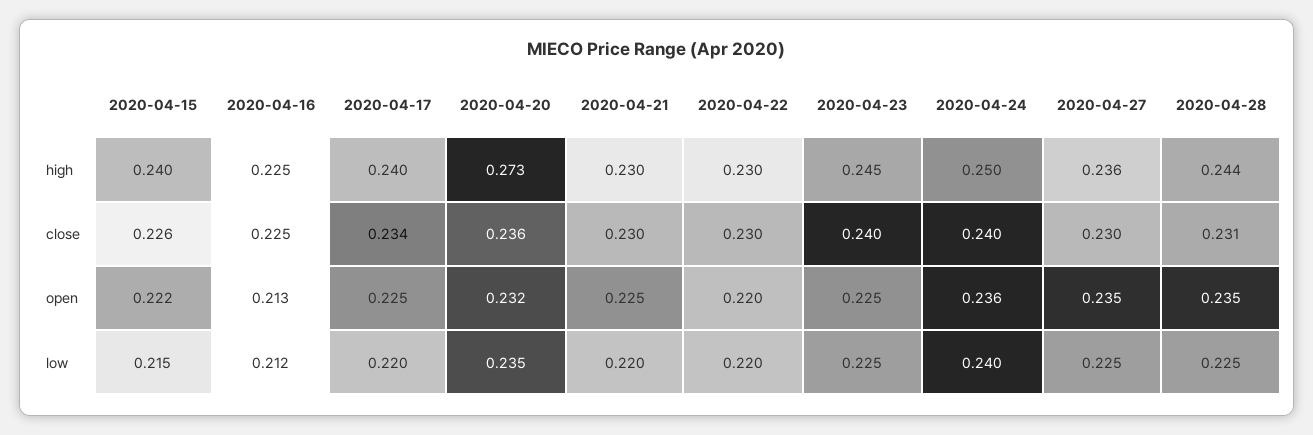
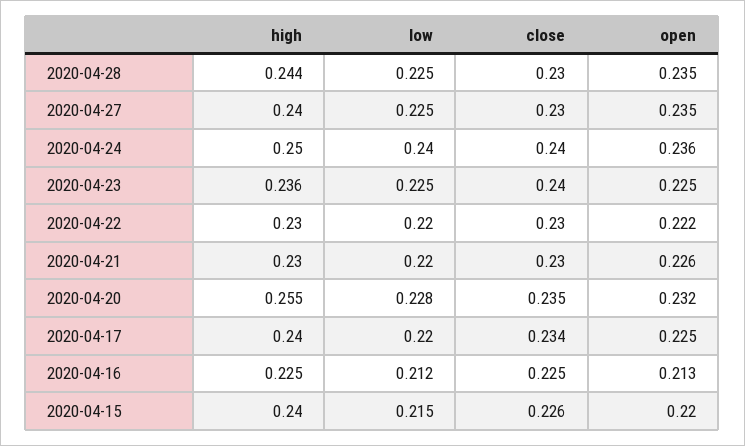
2020-04-20, high: 0.273 -> 0.255
2020-04-23, high: 0.245 -> 0.236
2020-04-27, high: 0.236 -> 0.24
2020-04-20, close: 0.236 -> 0.235
2020-04-28, close: 0.231 -> 0.23
2020-04-15, open: 0.222 -> 0.22
2020-04-21, open: 0.225 -> 0.226
2020-04-22, open: 0.22 -> 0.222
2020-04-20, low: 0.235 -> 0.228

